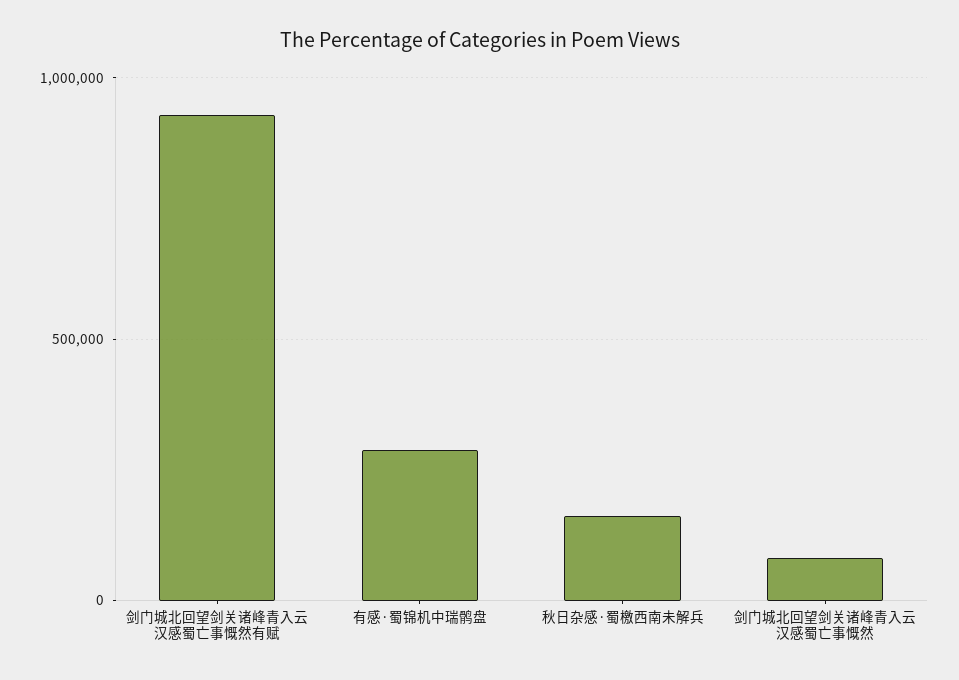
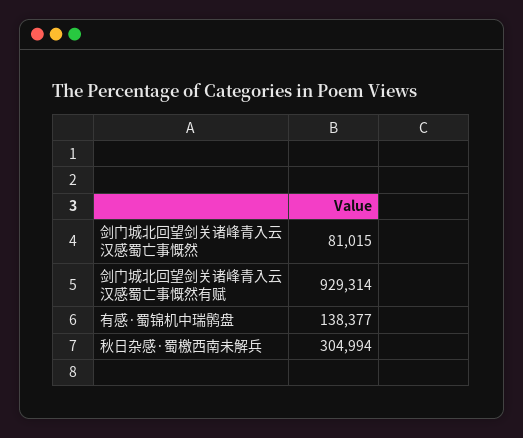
有感·蜀锦机中瑞鹘盘: 300000 -> 138377
秋日杂感·蜀檄西南未解兵: 150000 -> 304994

